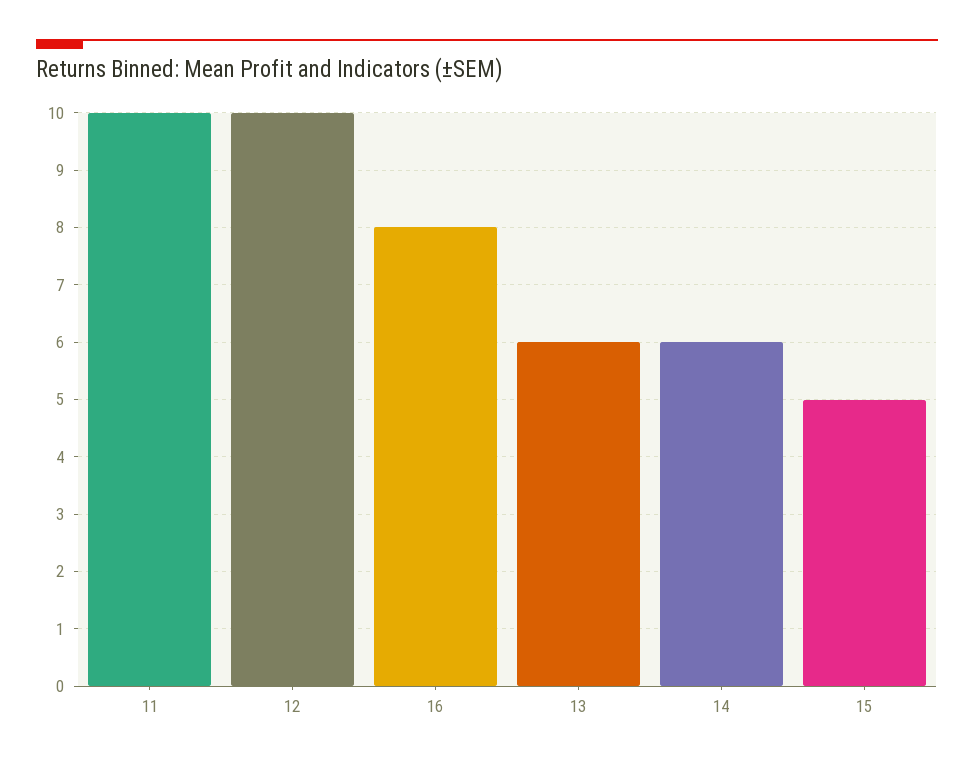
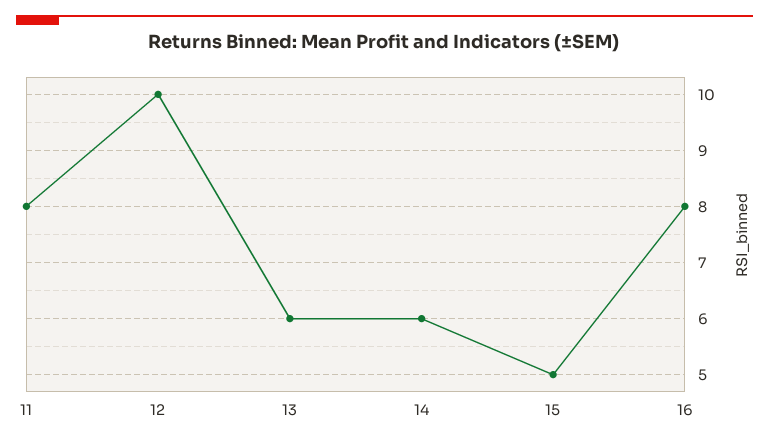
11: 10 -> 8

